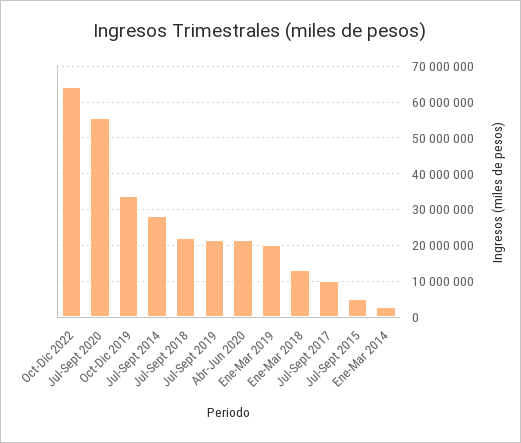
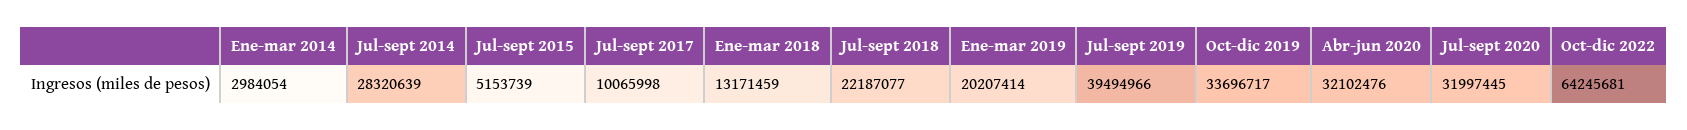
Jul-Sept 2020: 56000000 -> 31997445
Jul-Sept 2019: 22000000 -> 39494966
Abr-Jun 2020: 22000000 -> 32102476

